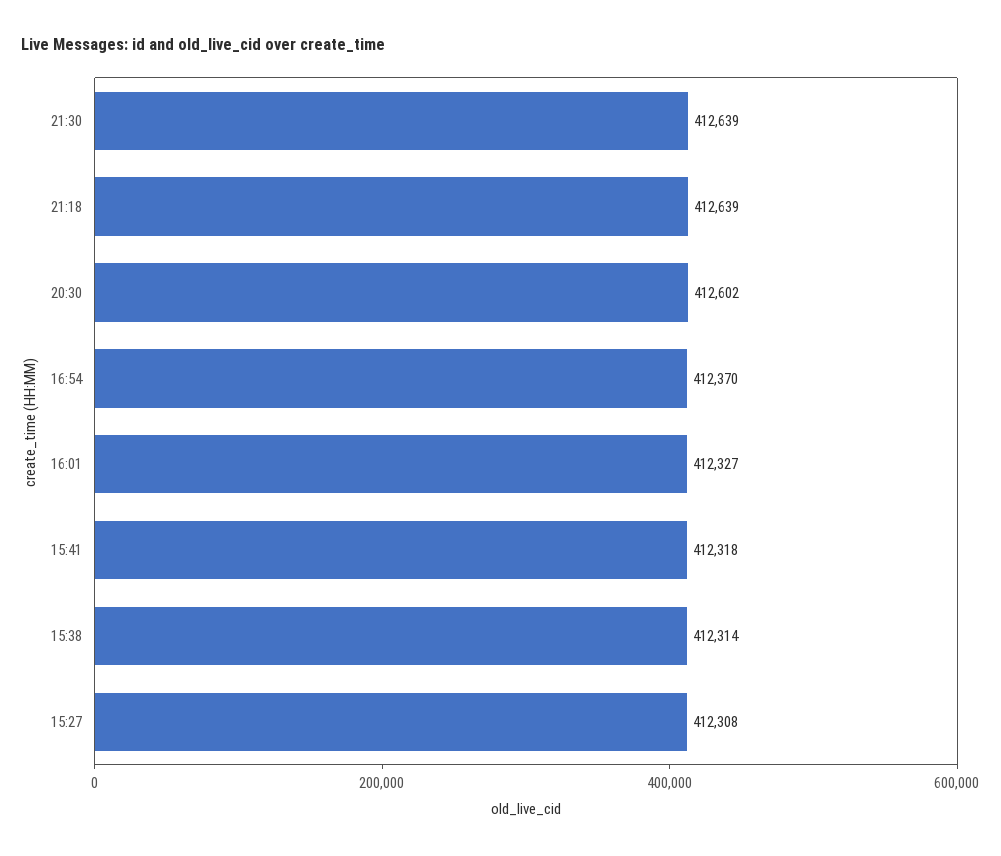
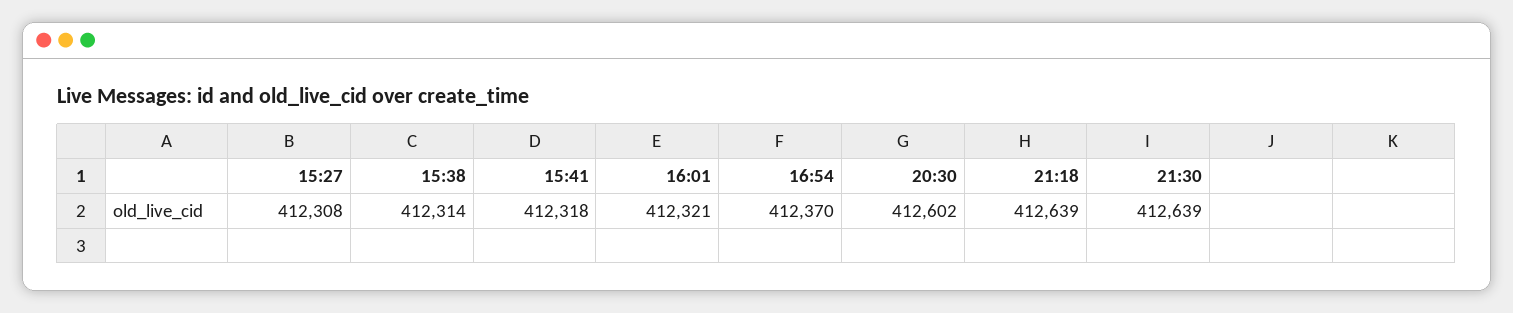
16:01: 412327 -> 412321

